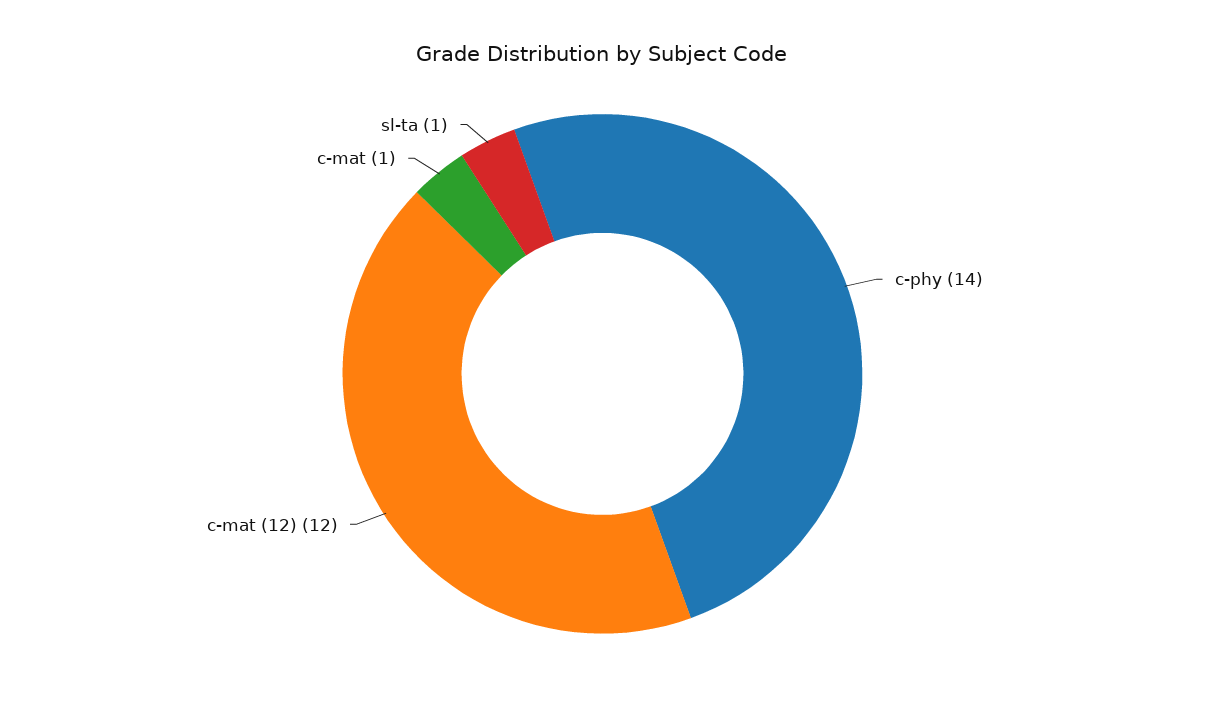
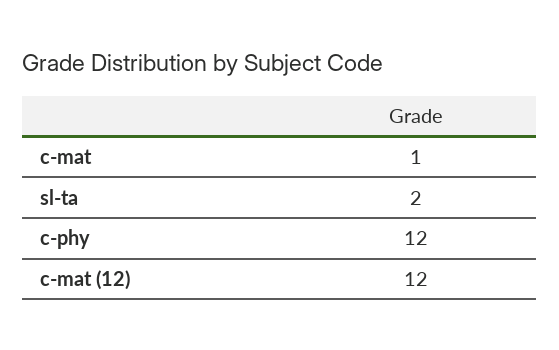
c-phy: 14 -> 12
sl-ta: 1 -> 2

